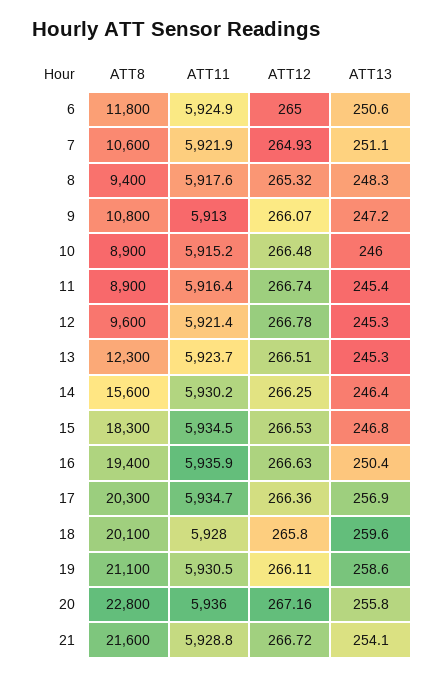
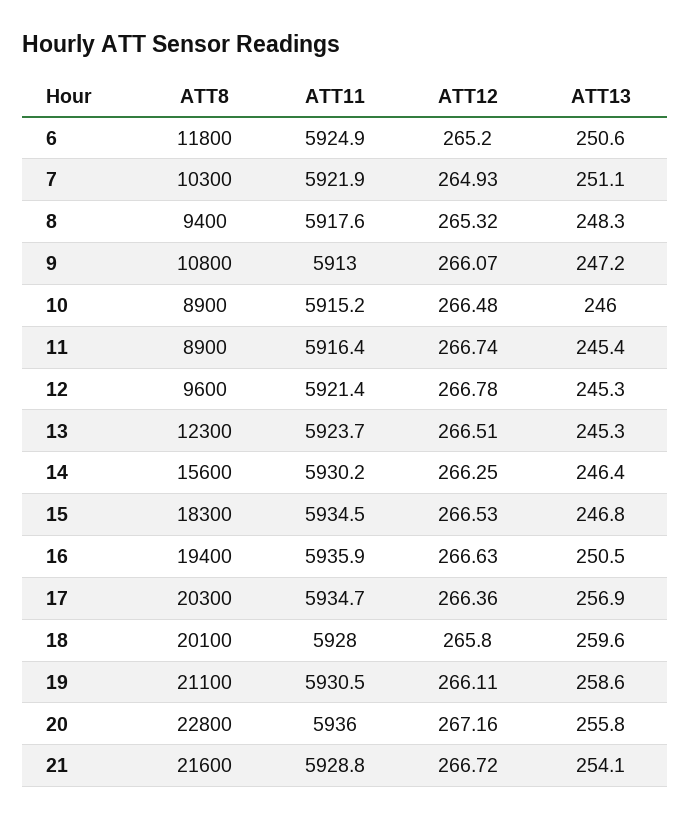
ATT12, 6: 265 -> 265.2
ATT8, 7: 10600 -> 10300
ATT13, 16: 250.4 -> 250.5

